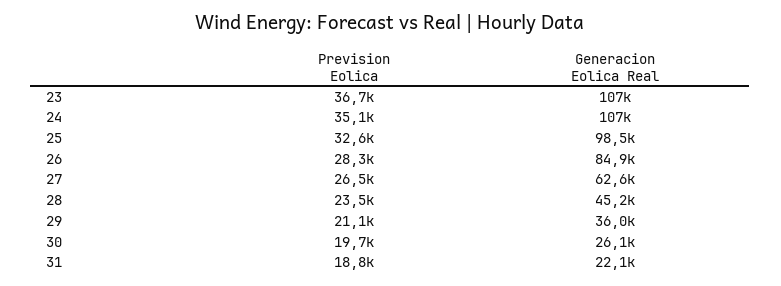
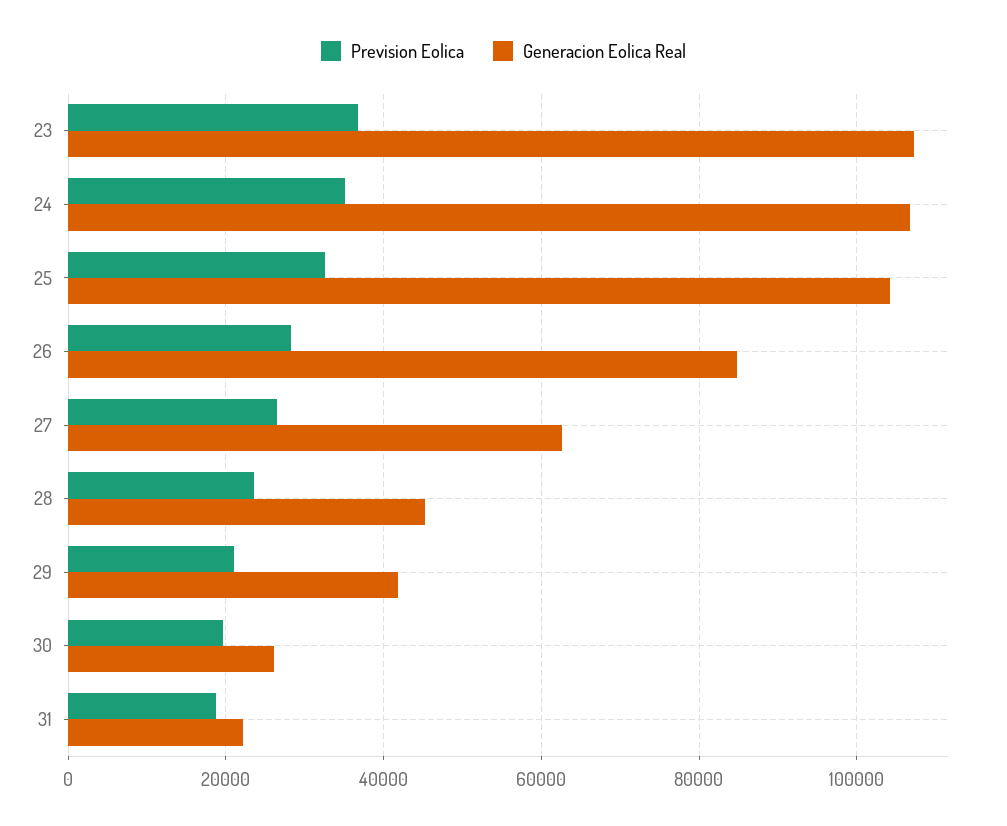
Generacion Eolica Real, 25: 98500 -> 104000
Generacion Eolica Real, 29: 36000 -> 42000

